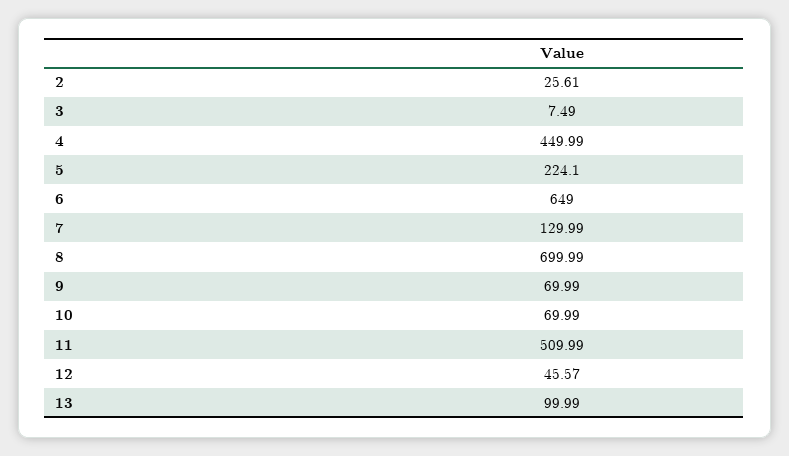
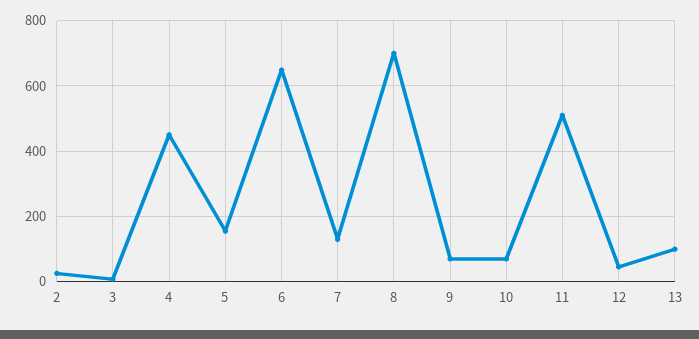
5: 224.1 -> 160

